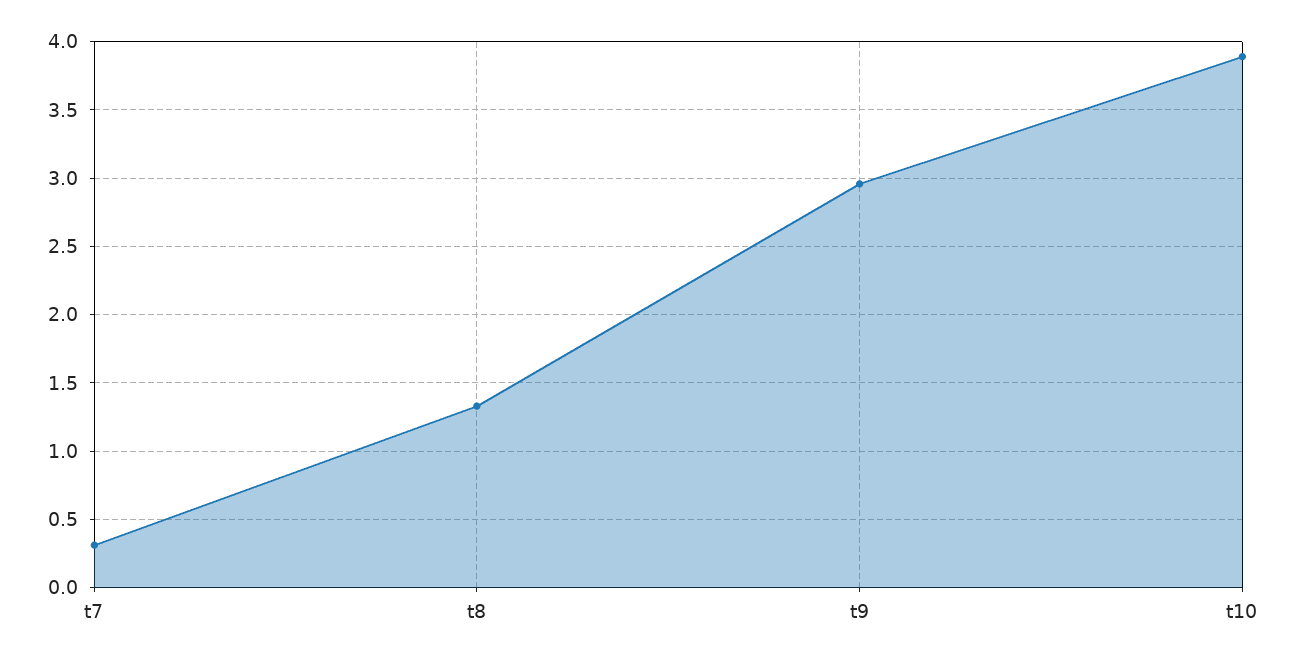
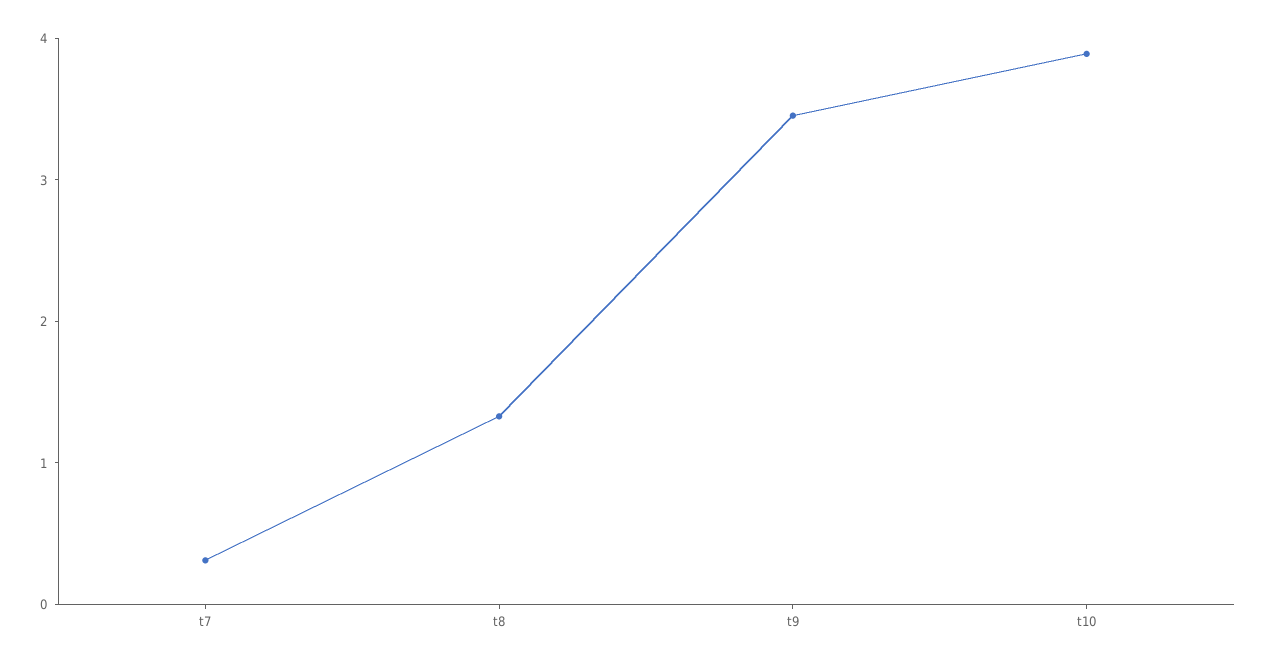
t9: 2.95 -> 3.4

